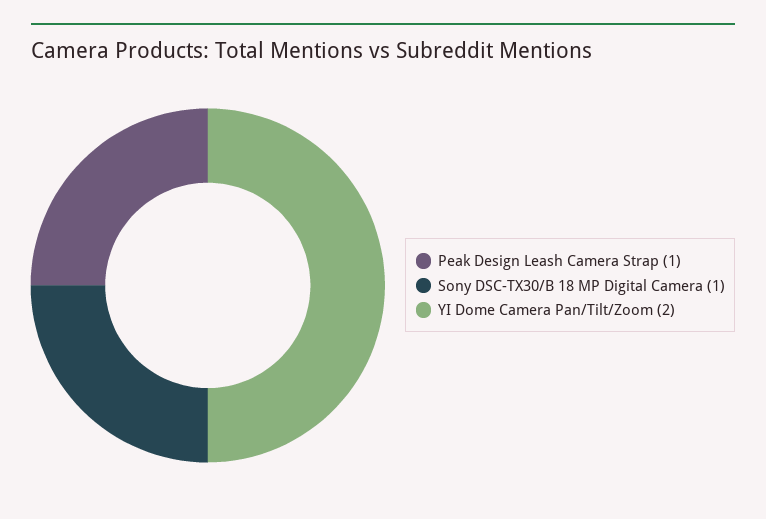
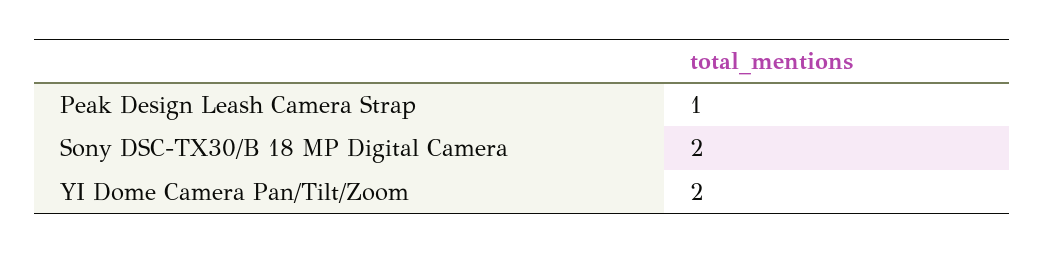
Sony DSC-TX30/B 18 MP Digital Camera: 1 -> 2

